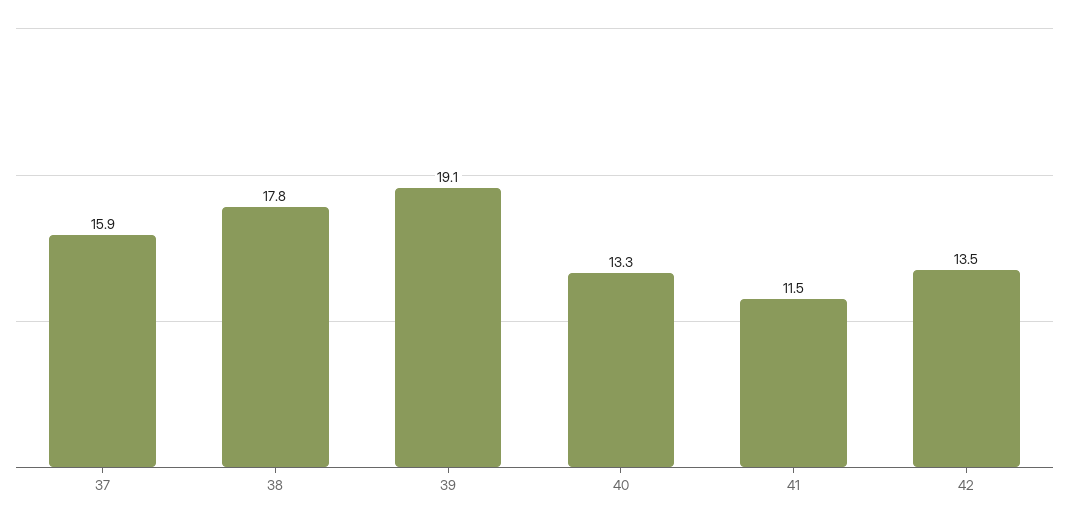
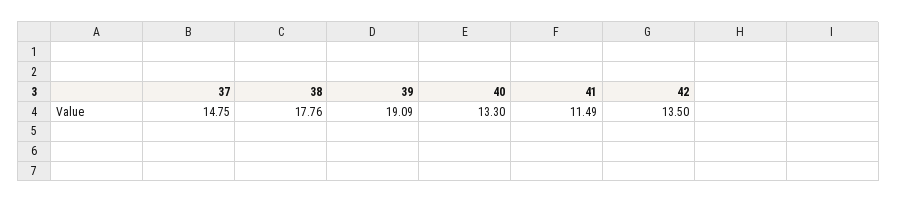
37: 15.9 -> 14.75

